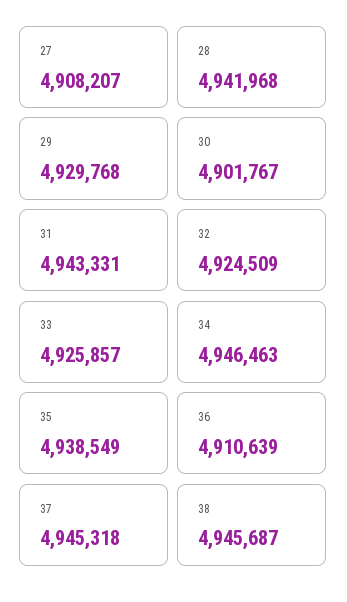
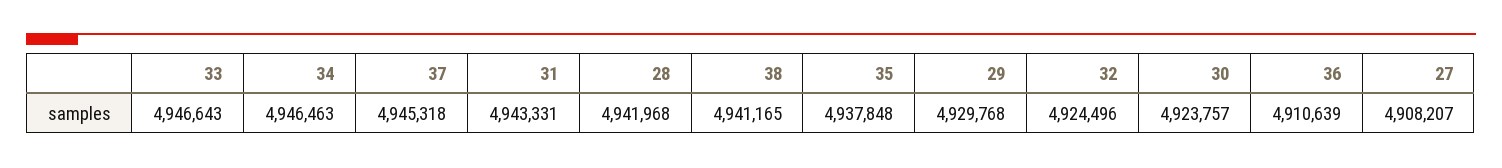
30: 4901767 -> 4923757
32: 4924509 -> 4924496
33: 4925857 -> 4946643
35: 4938549 -> 4937848
38: 4945687 -> 4941165

